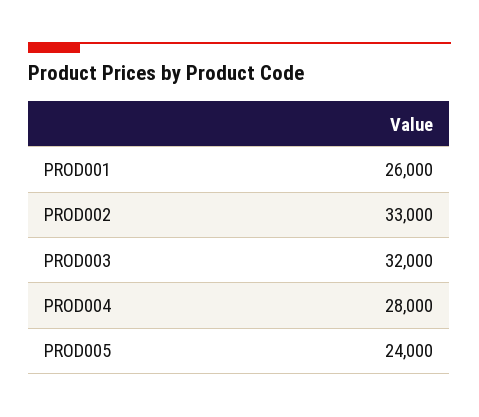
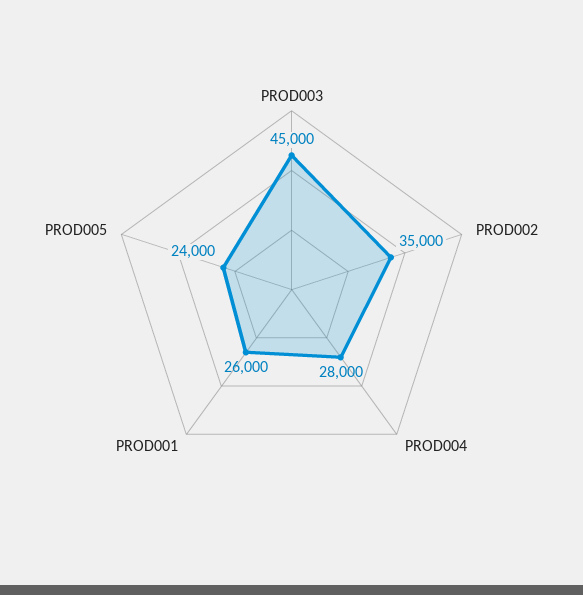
PROD002: 33000 -> 35000
PROD003: 32000 -> 45000

